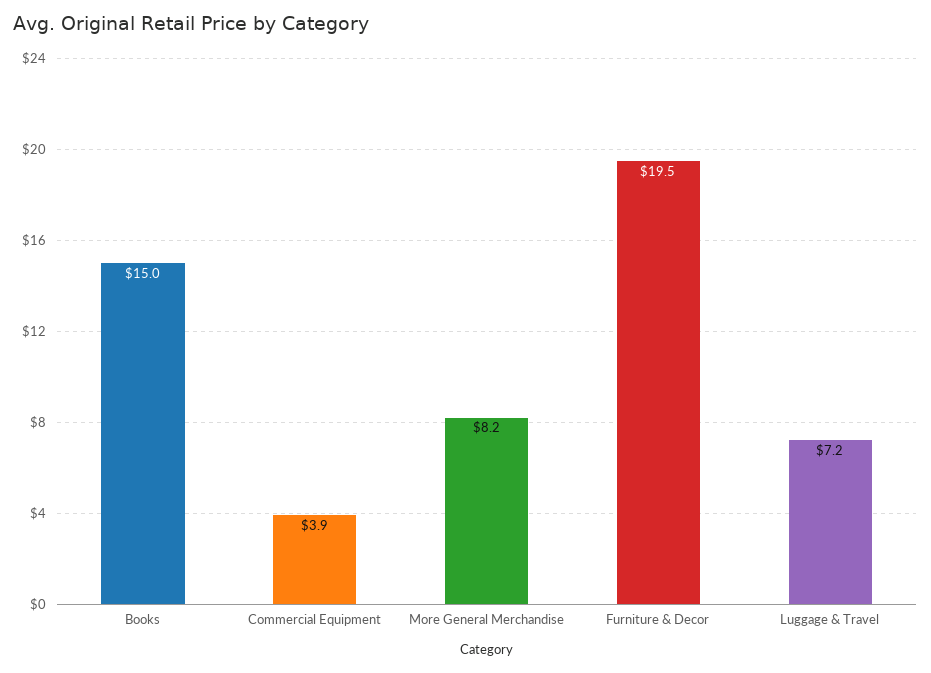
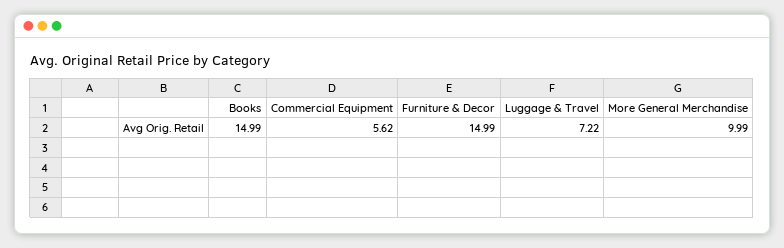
Commercial Equipment: 3.9 -> 5.62
More General Merchandise: 8.2 -> 9.99
Furniture & Decor: 19.5 -> 14.99

